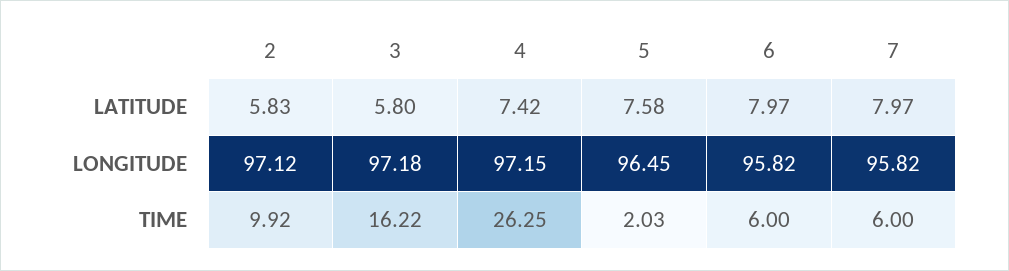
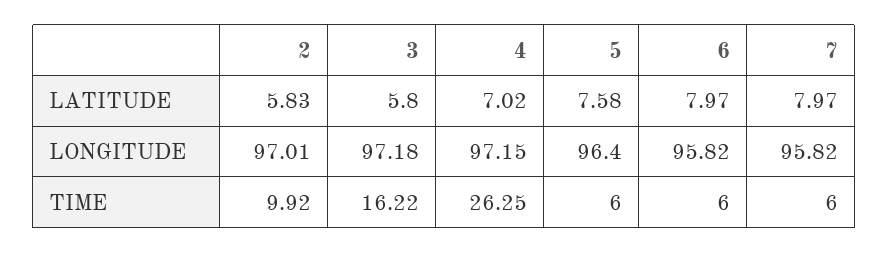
4, LATITUDE: 7.42 -> 7.02
2, LONGITUDE: 97.12 -> 97.01
5, LONGITUDE: 96.45 -> 96.4
5, TIME: 2.03 -> 6

